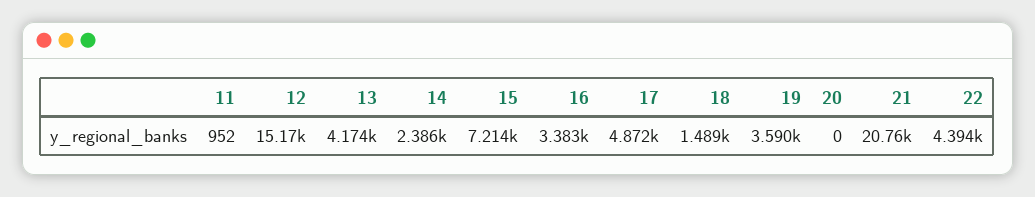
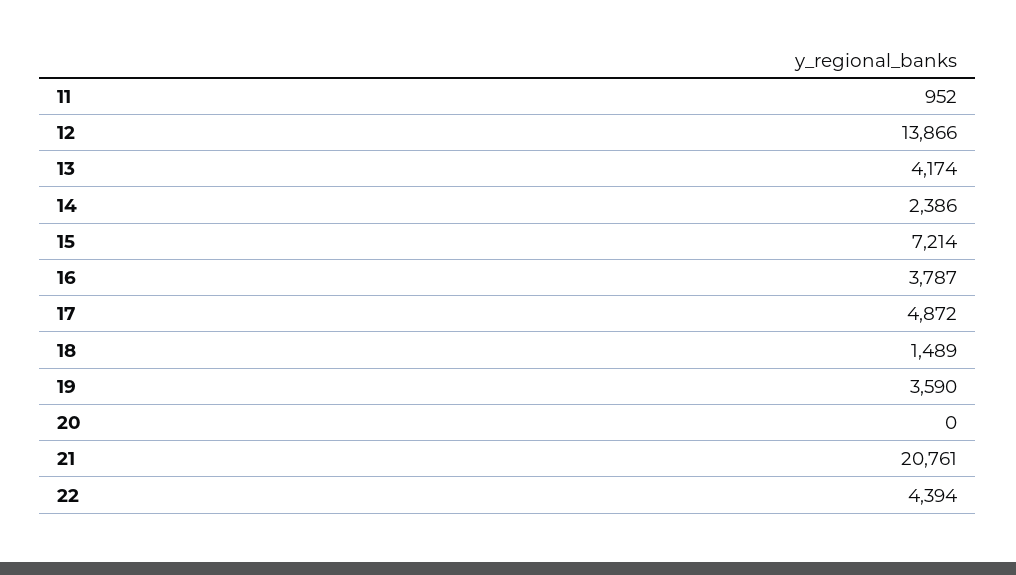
12: 15170 -> 13866
16: 3383 -> 3787

